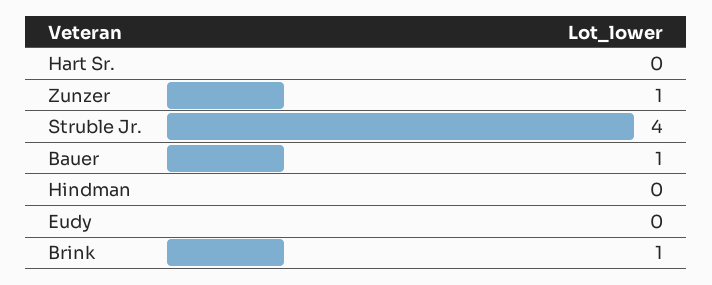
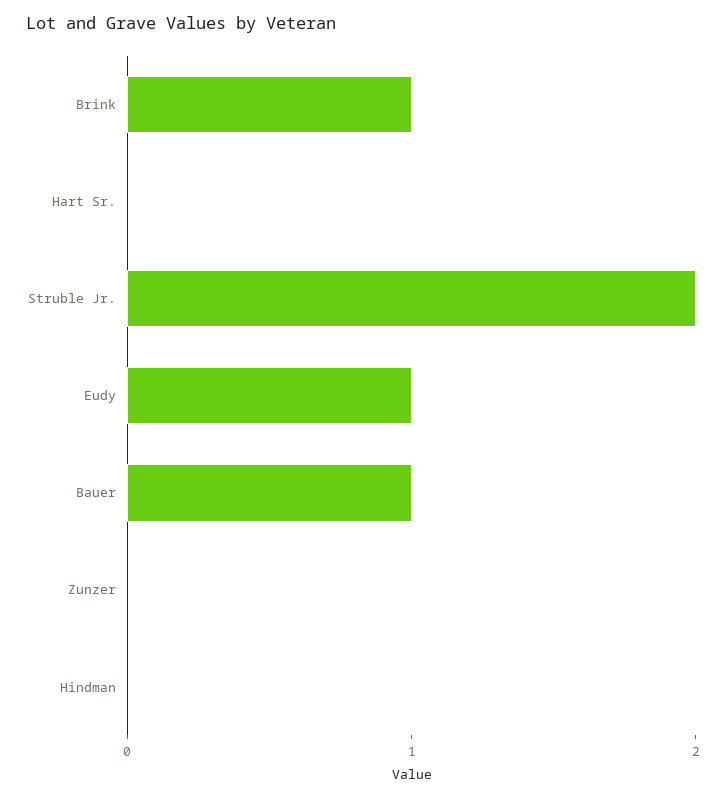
Zunzer: 1 -> 0
Struble Jr.: 4 -> 2
Eudy: 0 -> 1

